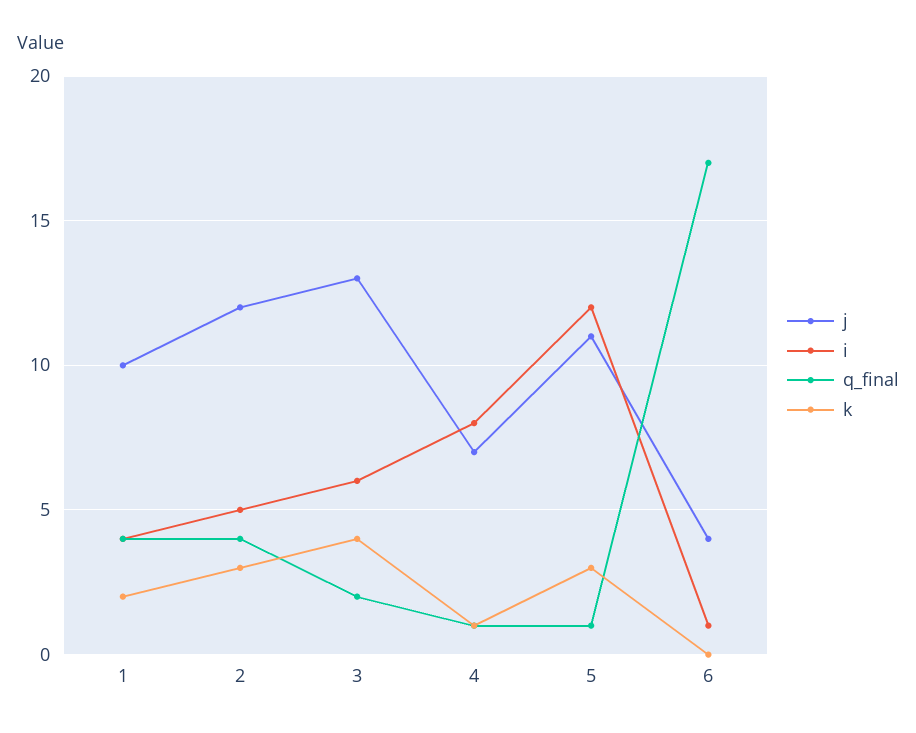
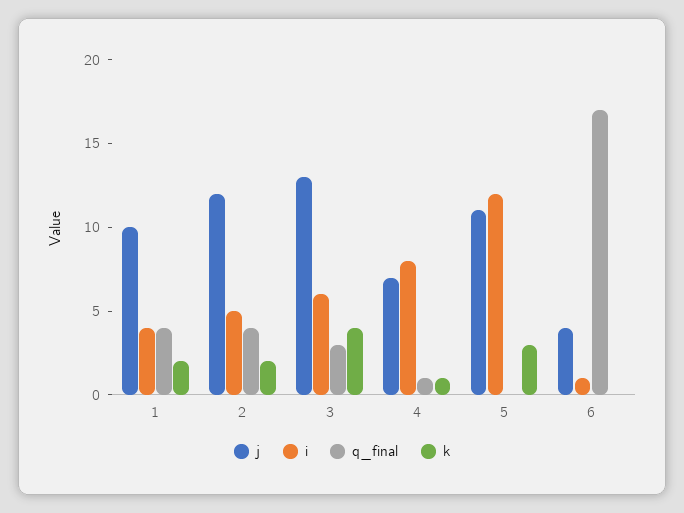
k, 2: 3 -> 2
q_final, 3: 2 -> 3
q_final, 5: 1 -> 0

